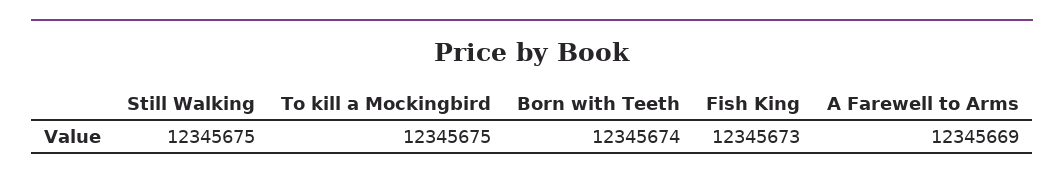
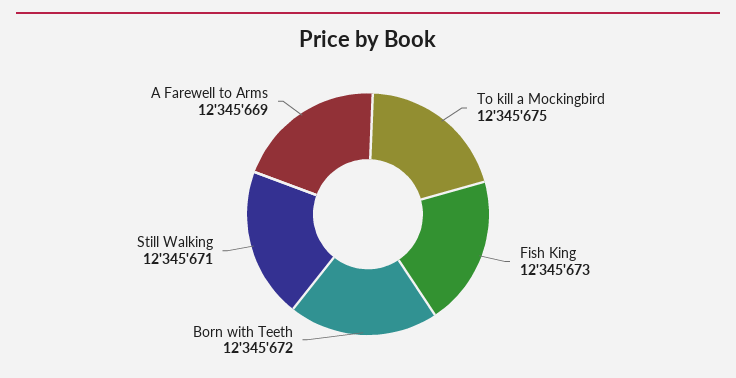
Still Walking: 12345675 -> 12345671
Born with Teeth: 12345674 -> 12345672

